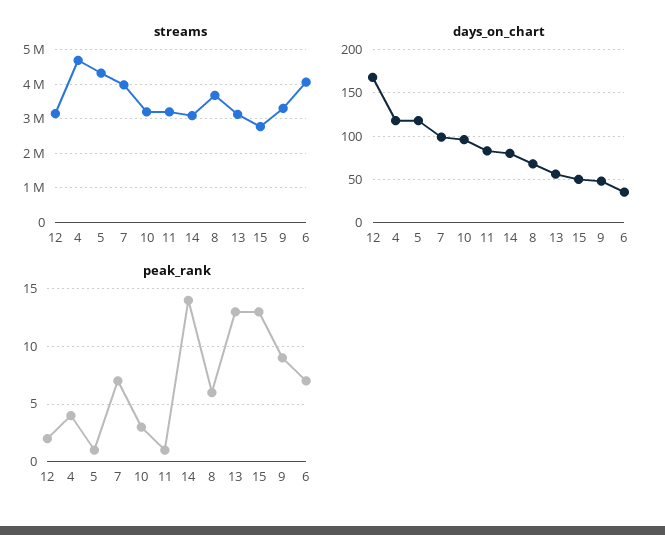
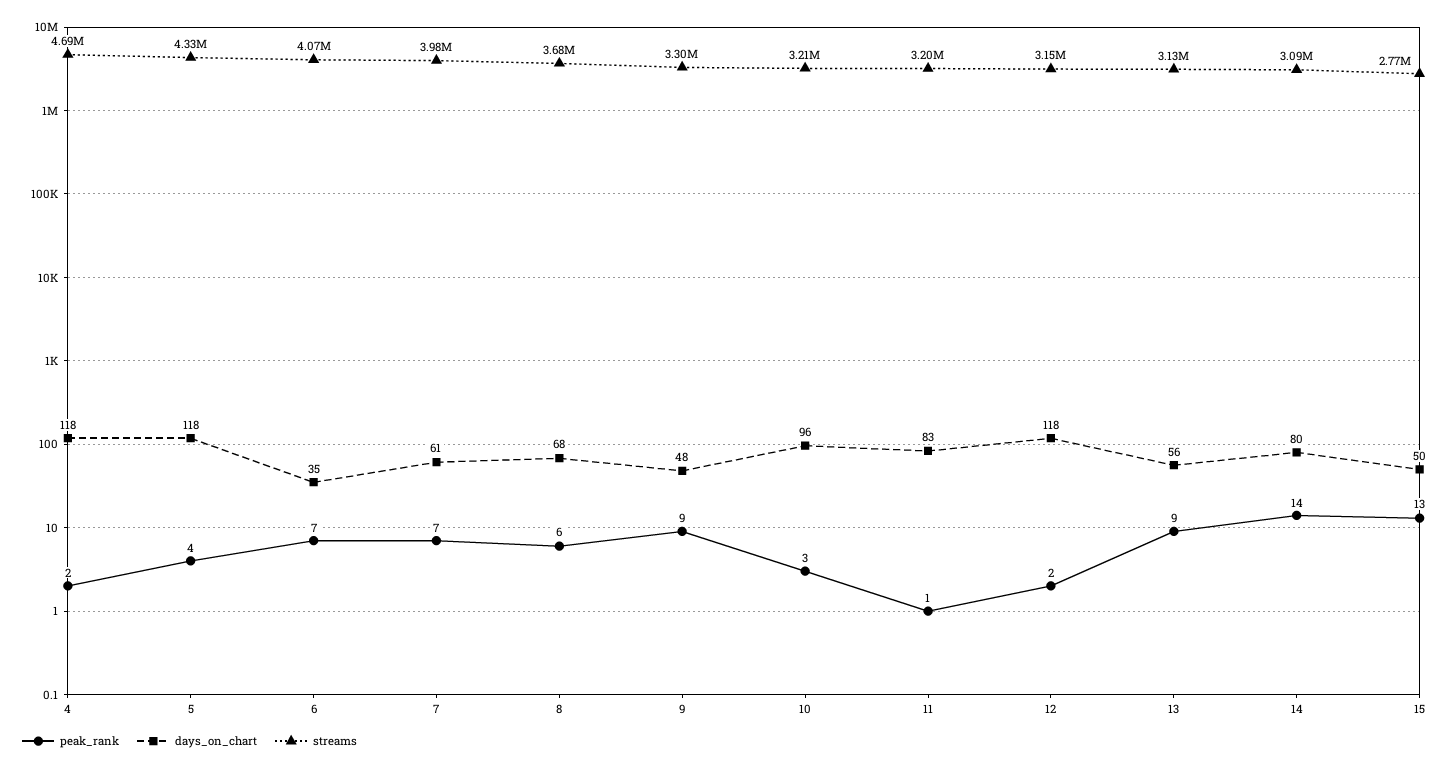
days_on_chart, 12: 170 -> 118
days_on_chart, 7: 100 -> 61
peak_rank, 4: 4 -> 2
peak_rank, 5: 1 -> 4
peak_rank, 13: 13 -> 9

